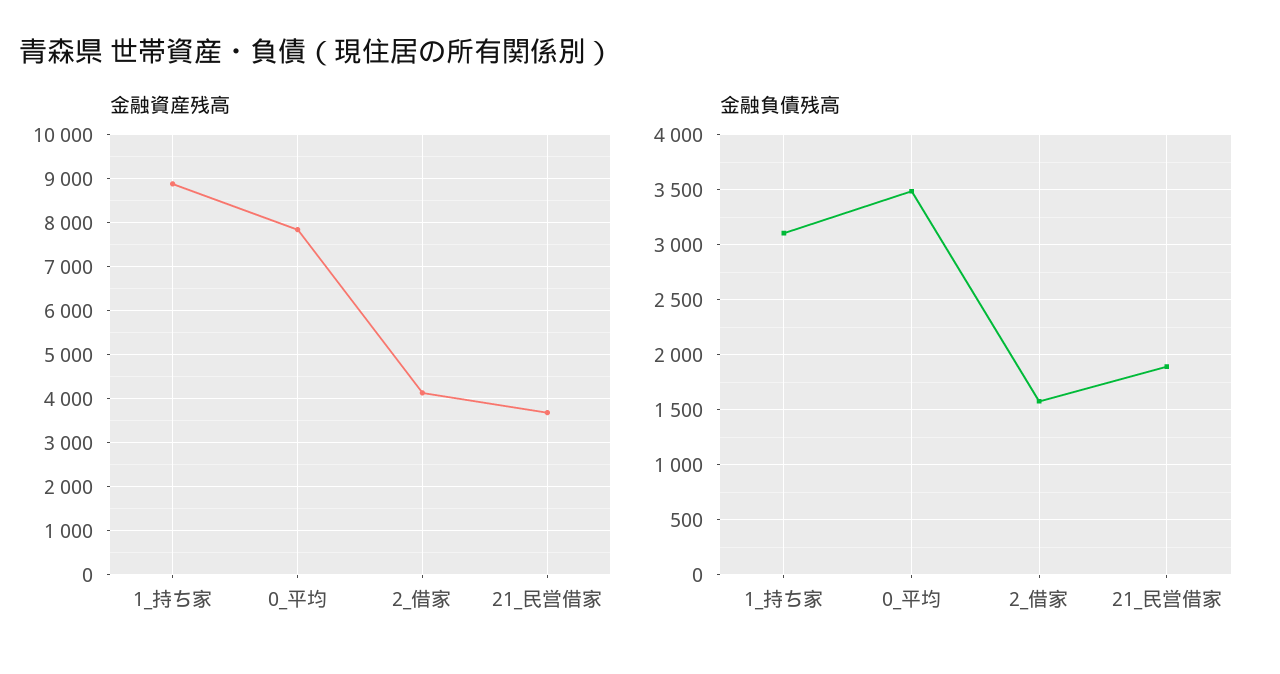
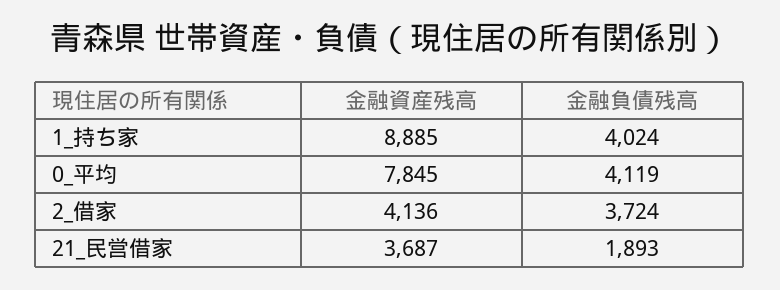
金融負債残高, 1_持ち家: 3100 -> 4024
金融負債残高, 0_平均: 3500 -> 4119
金融負債残高, 2_借家: 1600 -> 3724

